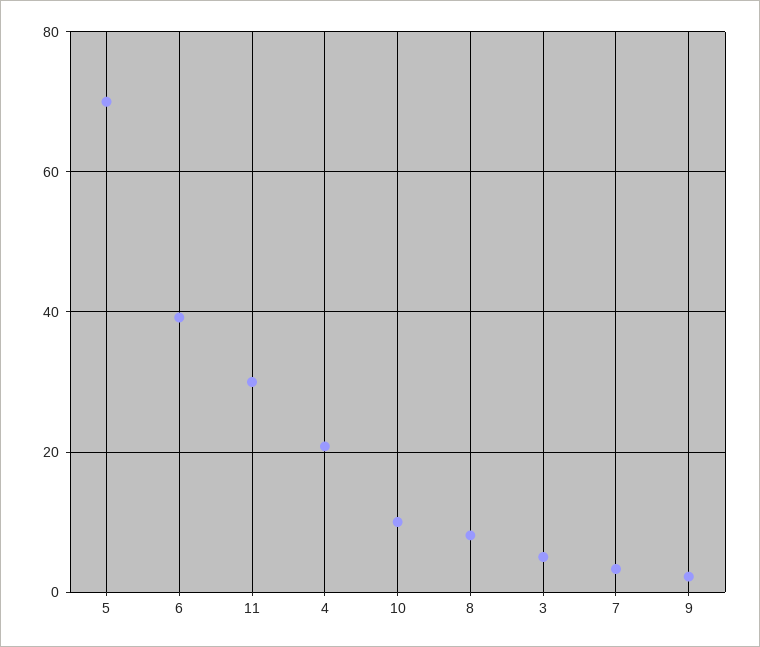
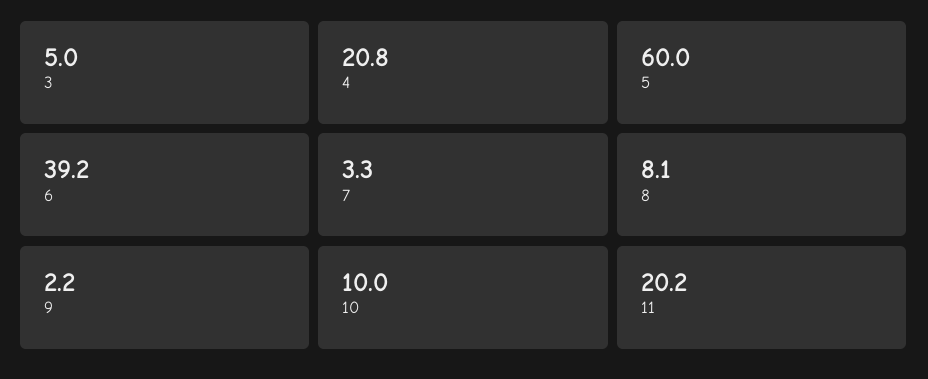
5: 70 -> 60
11: 30 -> 20.2

